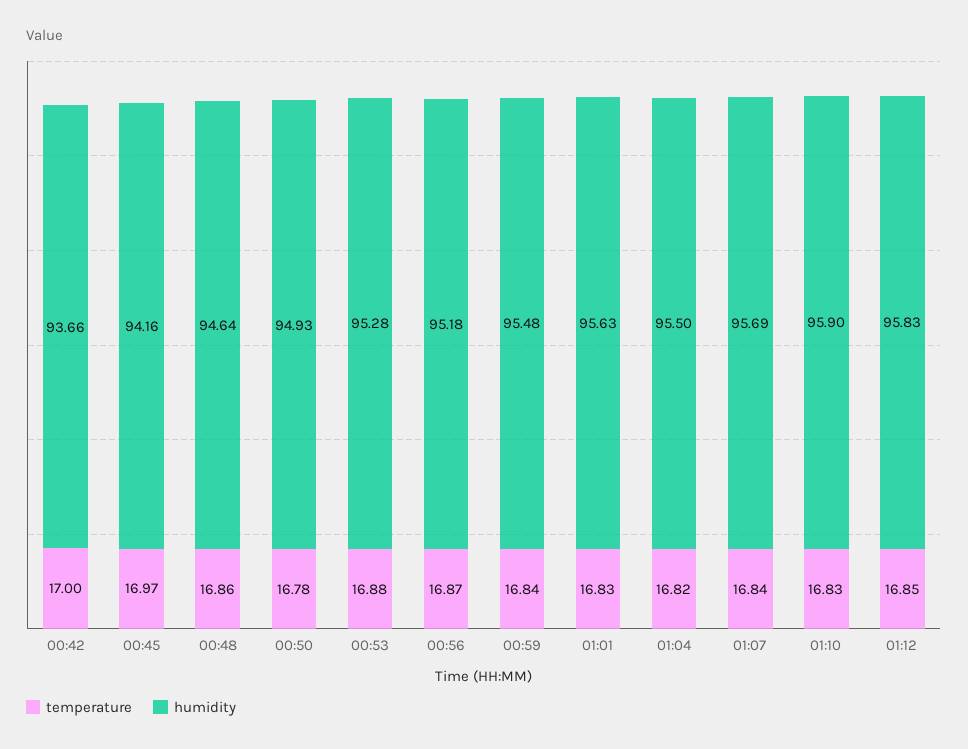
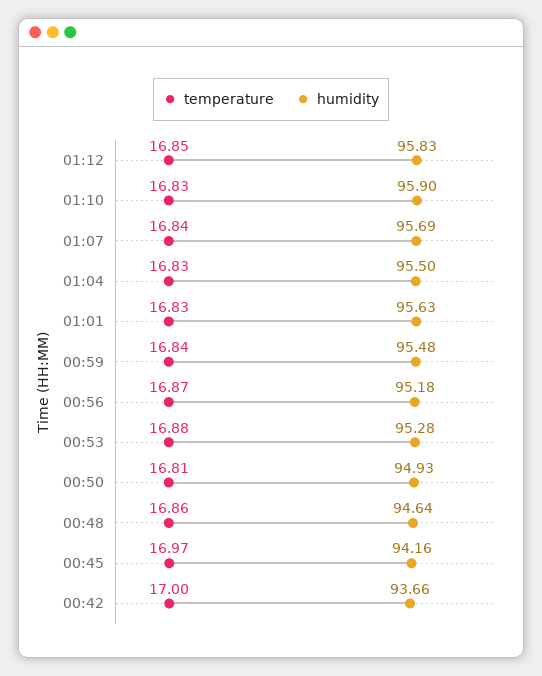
temperature, 00:50: 16.78 -> 16.81
temperature, 01:04: 16.82 -> 16.83

